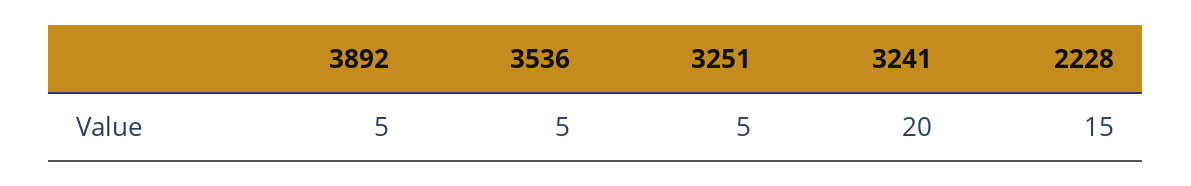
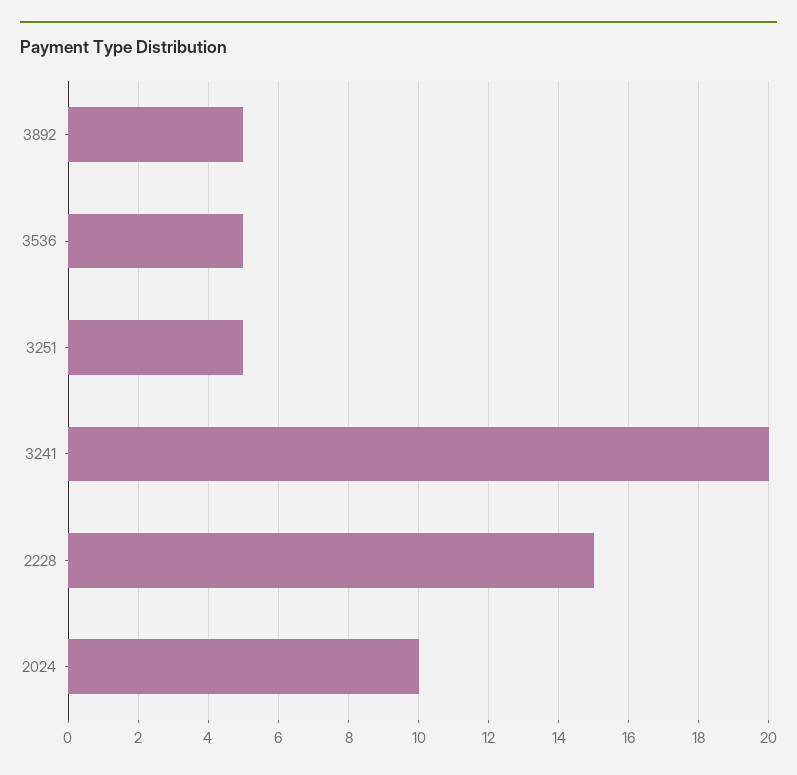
2024: none -> 10

